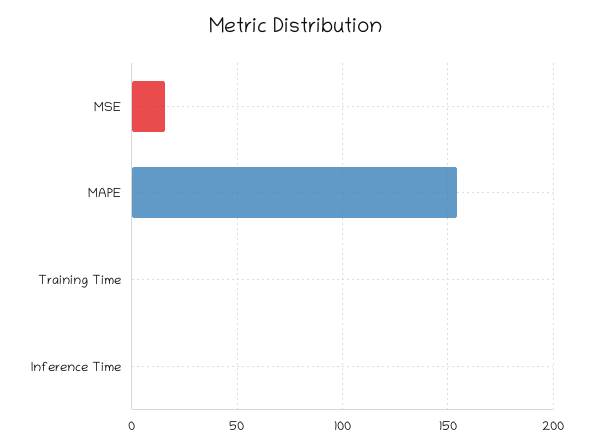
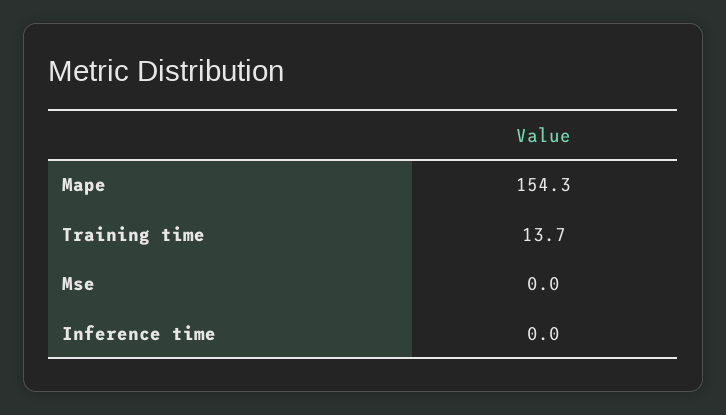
MSE: 15 -> 0
Training Time: 0 -> 13.7

